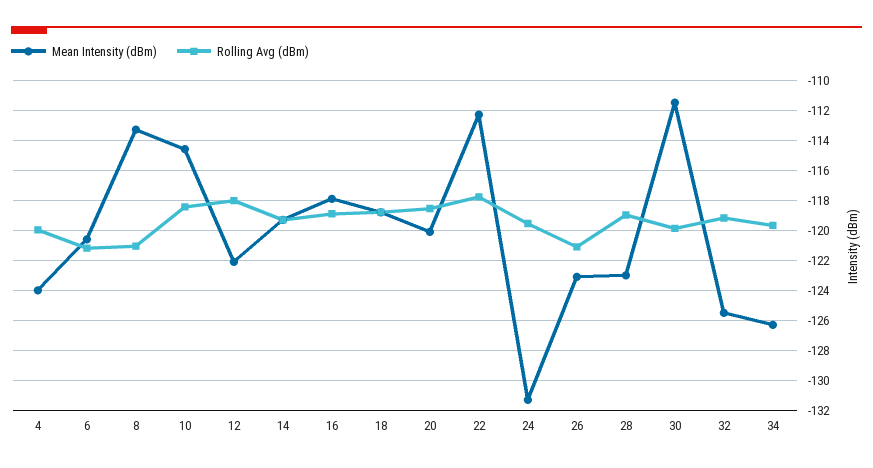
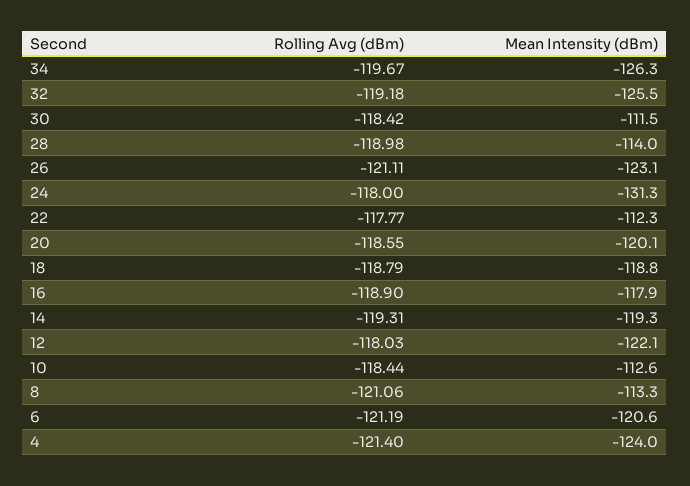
Rolling Avg (dBm), 4: -120 -> -121.4
Mean Intensity (dBm), 10: -114.5 -> -112.6
Rolling Avg (dBm), 24: -119.5 -> -118
Mean Intensity (dBm), 28: -123 -> -114
Rolling Avg (dBm), 30: -120 -> -118.42

